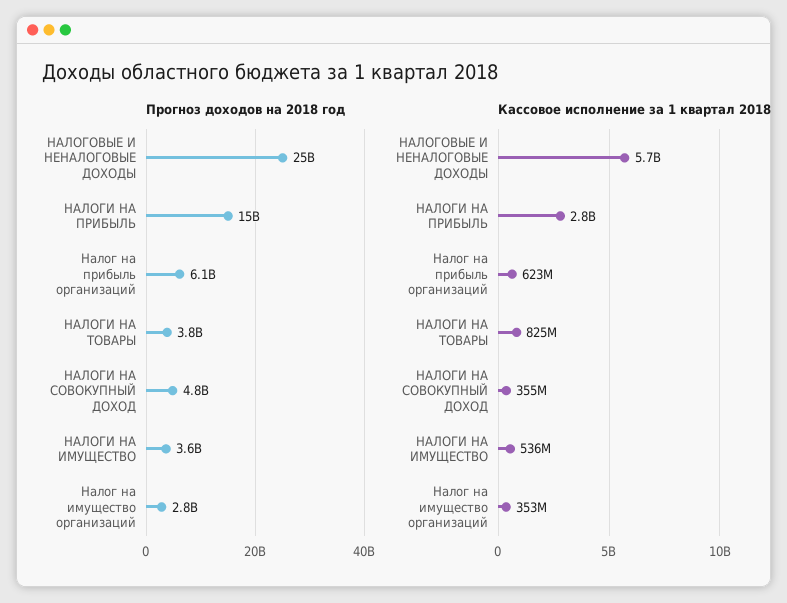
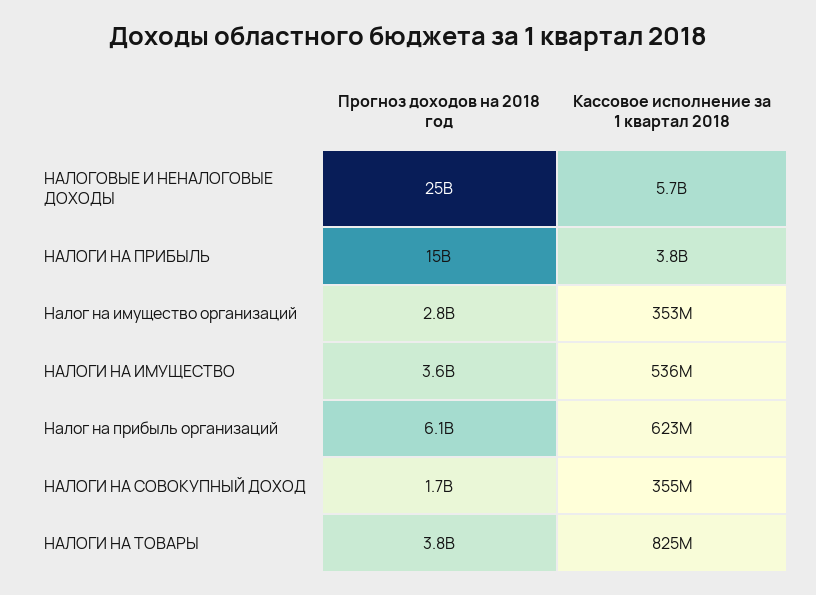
Прогноз доходов на 2018 год, НАЛОГИ НА СОВОКУПНЫЙ ДОХОД: 4800000000 -> 1700000000
Кассовое исполнение за 1 квартал 2018, НАЛОГИ НА ПРИБЫЛЬ: 2800000000 -> 3800000000

